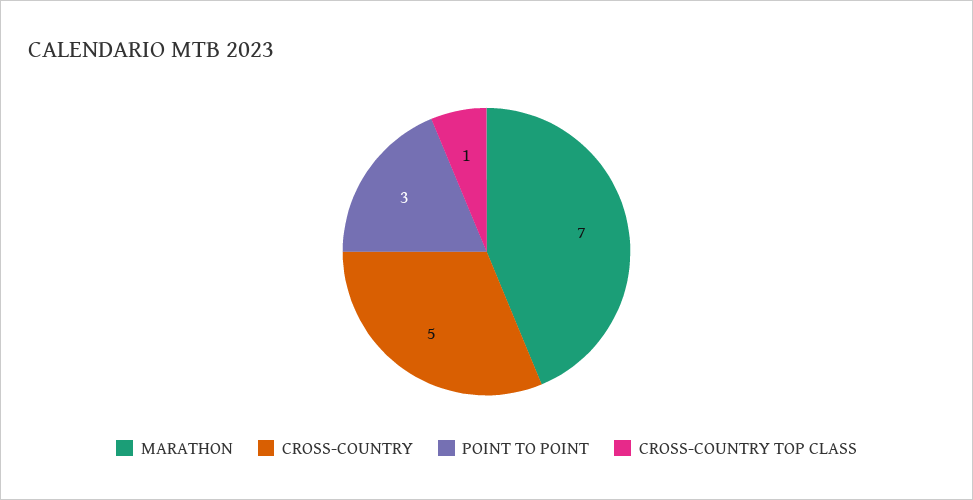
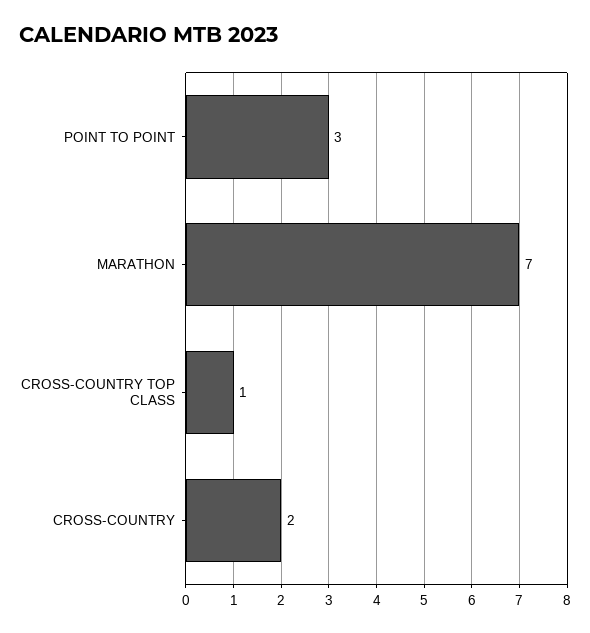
CROSS-COUNTRY: 5 -> 2

